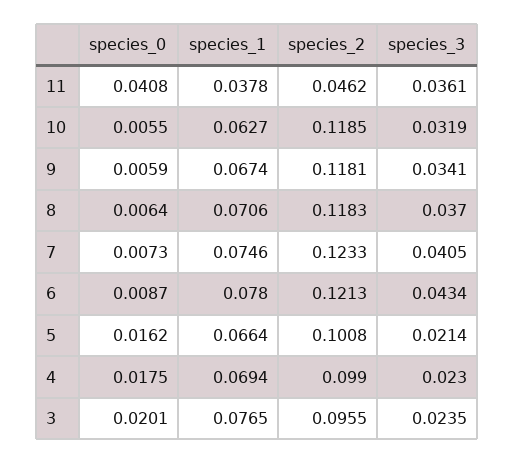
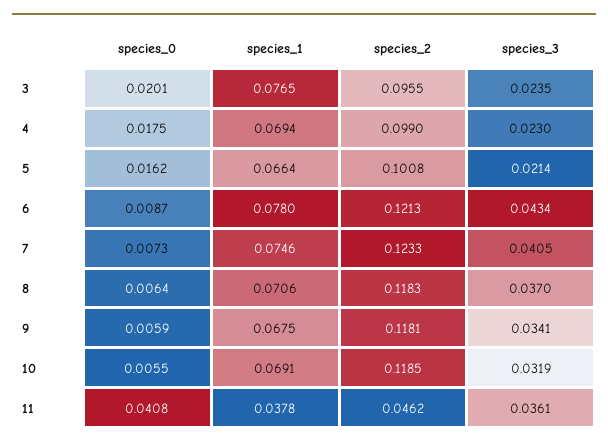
species_1, 10: 0.0627 -> 0.0691
species_1, 9: 0.0674 -> 0.0675

